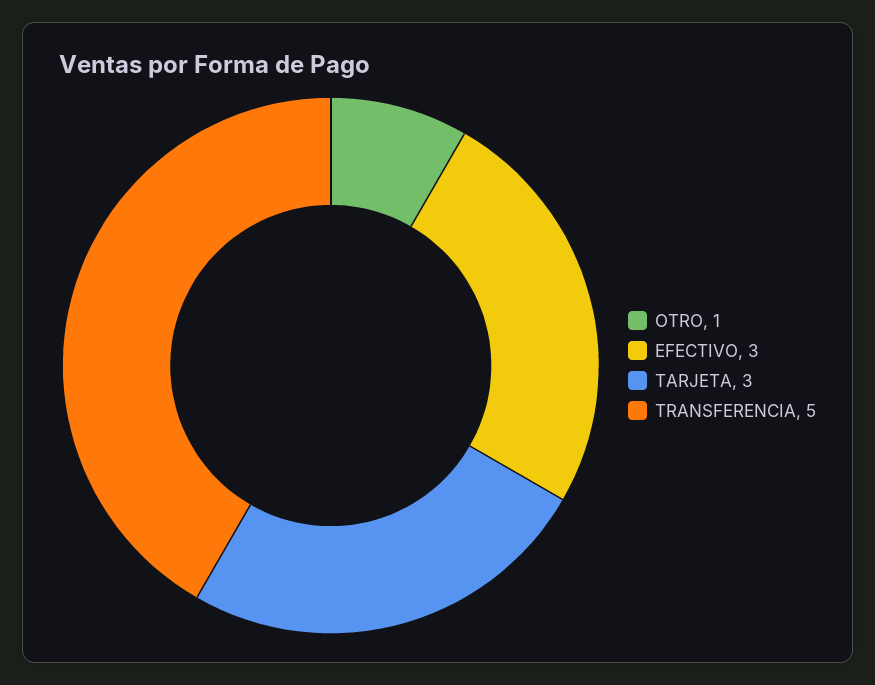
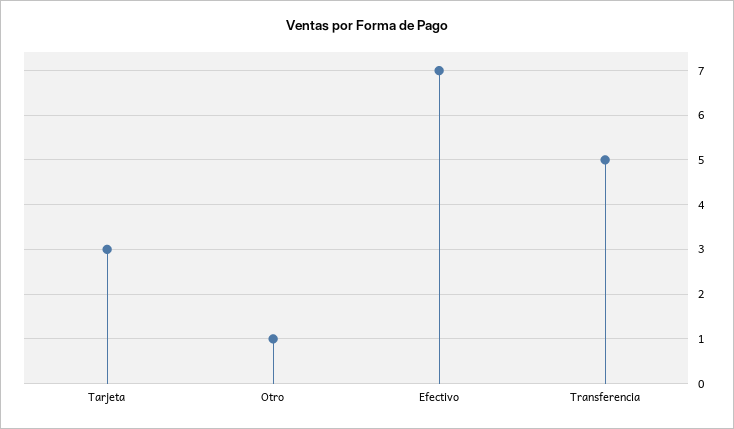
EFECTIVO: 3 -> 7

